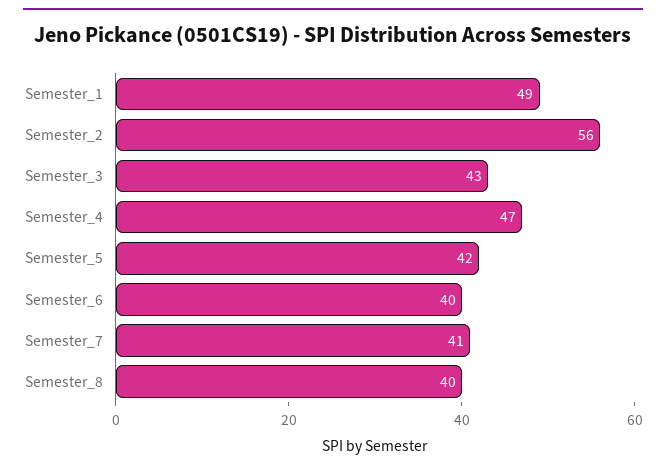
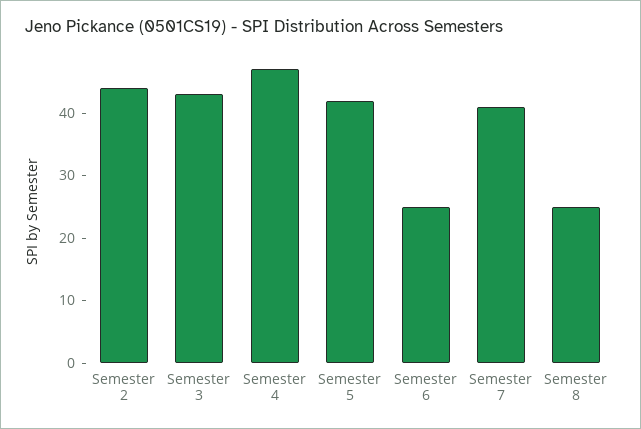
Semester_1: 49 -> none
Semester_2: 56 -> 45
Semester_6: 40 -> 25
Semester_8: 40 -> 25

